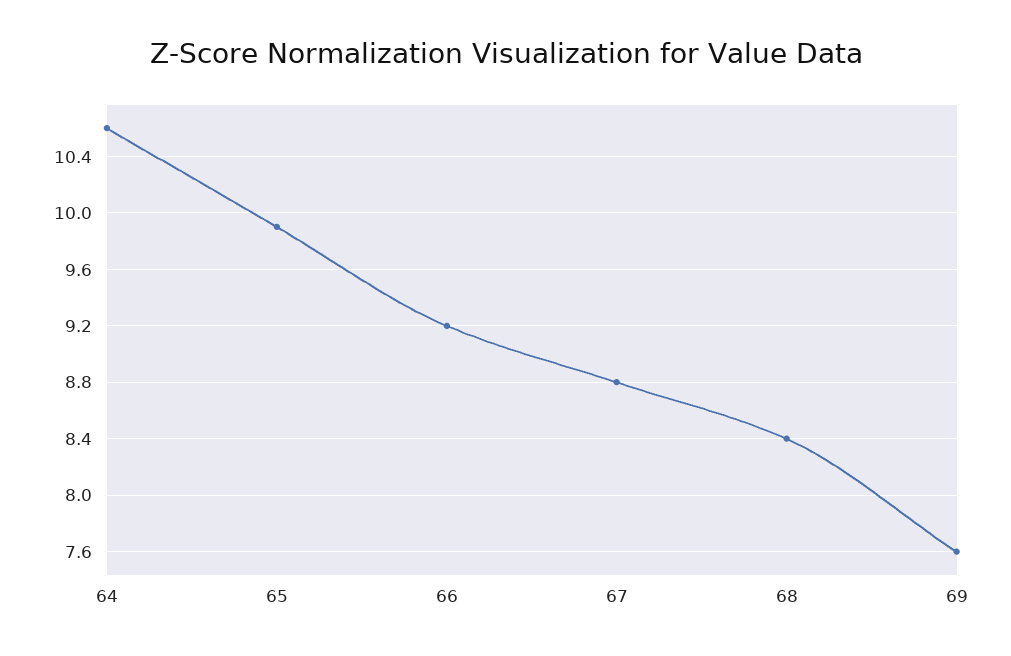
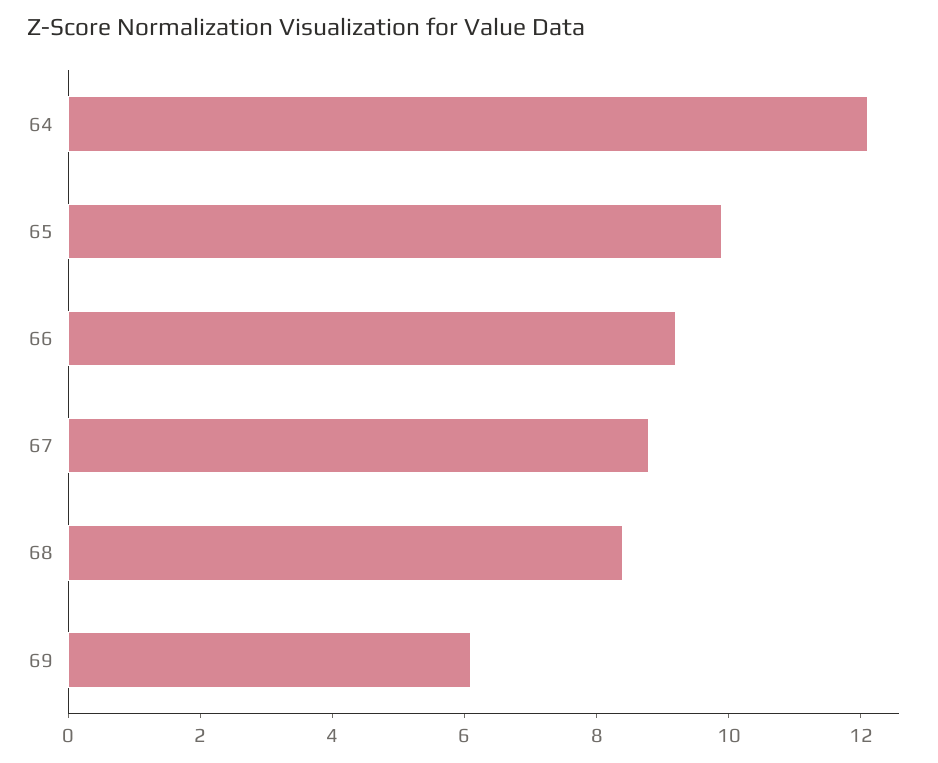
64: 10.6 -> 12
69: 7.6 -> 6

